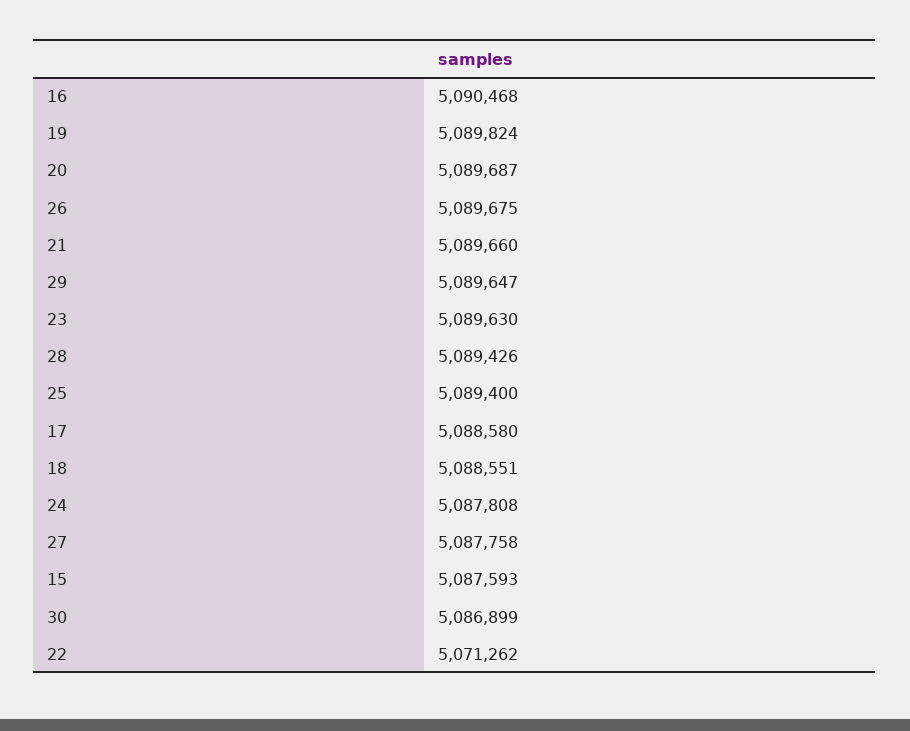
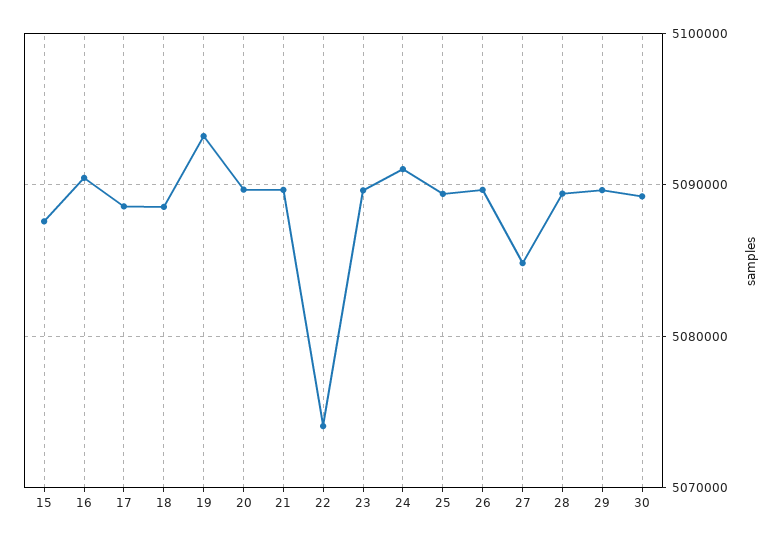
19: 5089824 -> 5093000
24: 5087808 -> 5091000
27: 5087758 -> 5085000
30: 5086899 -> 5089000
22: 5071262 -> 5074000

